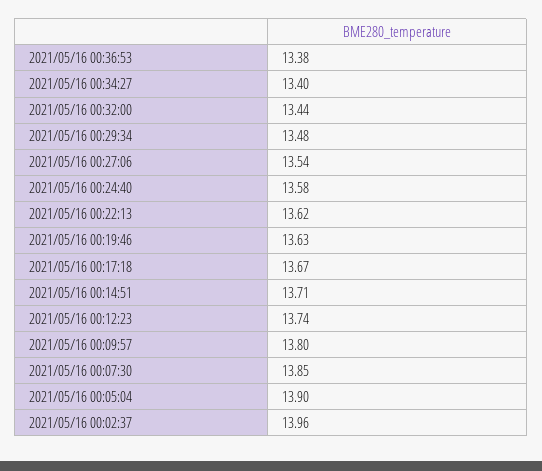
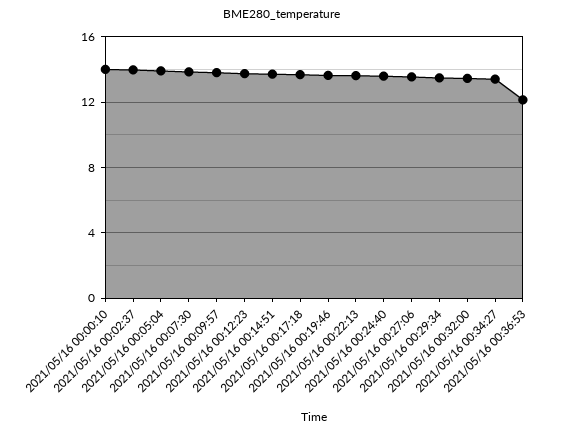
2021/05/16 00:36:53: 13.38 -> 12
2021/05/16 00:00:10: none -> 14

